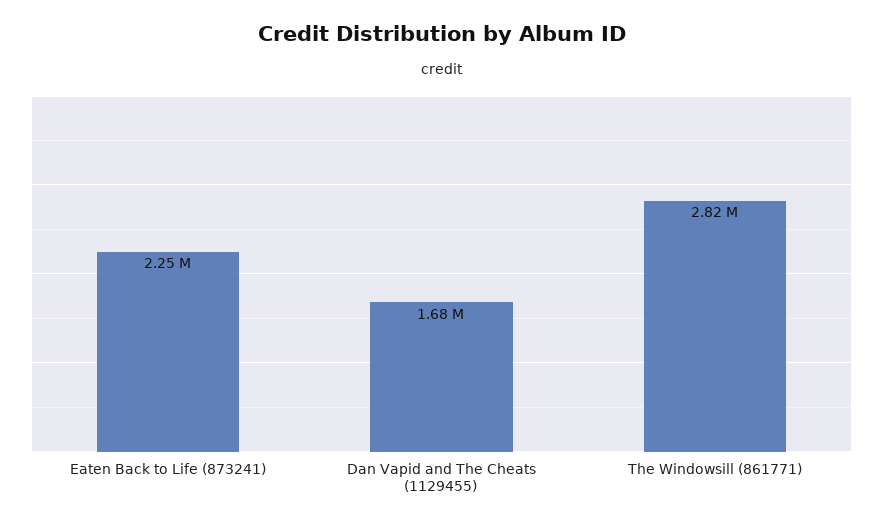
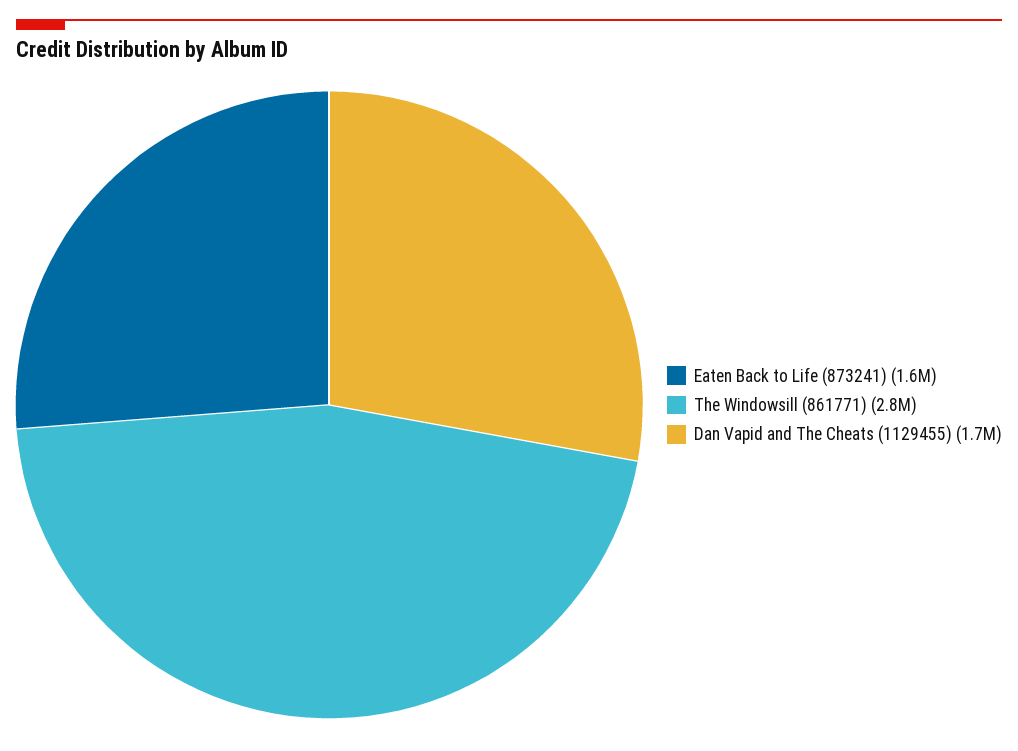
Eaten Back to Life (873241): 2250000 -> 1600000

